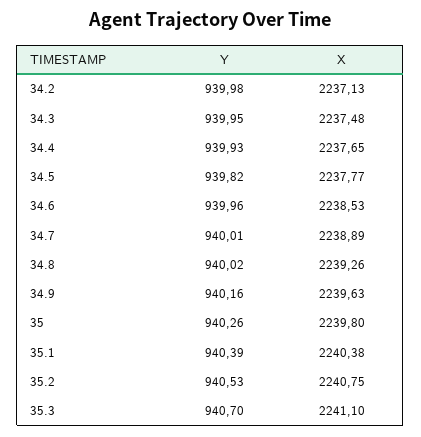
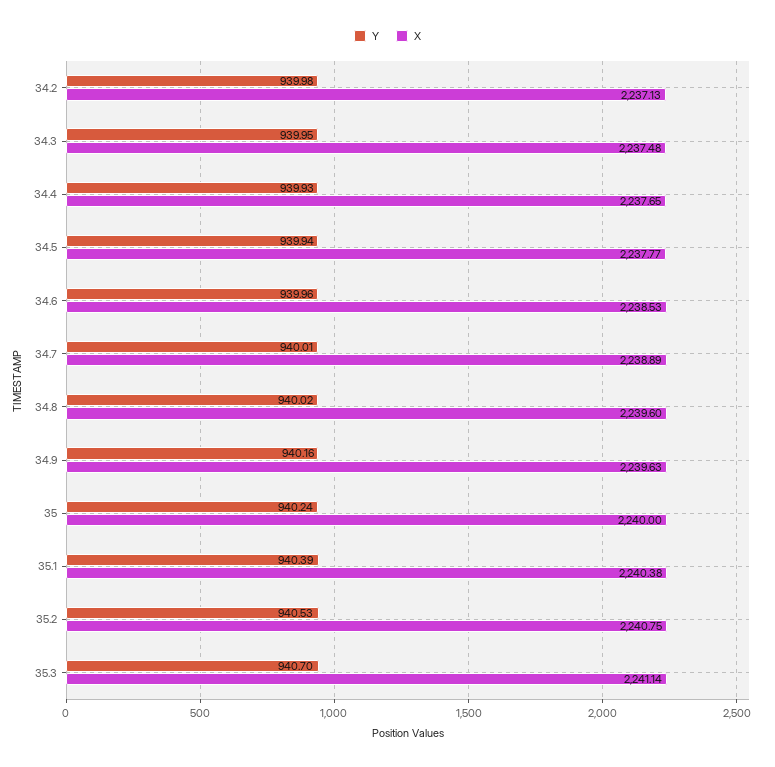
Y, 34.5: 939.82 -> 939.94
X, 34.8: 2239.26 -> 2239.6
Y, 35: 940.26 -> 940.24
X, 35: 2239.8 -> 2240
X, 35.3: 2241.1 -> 2241.14

